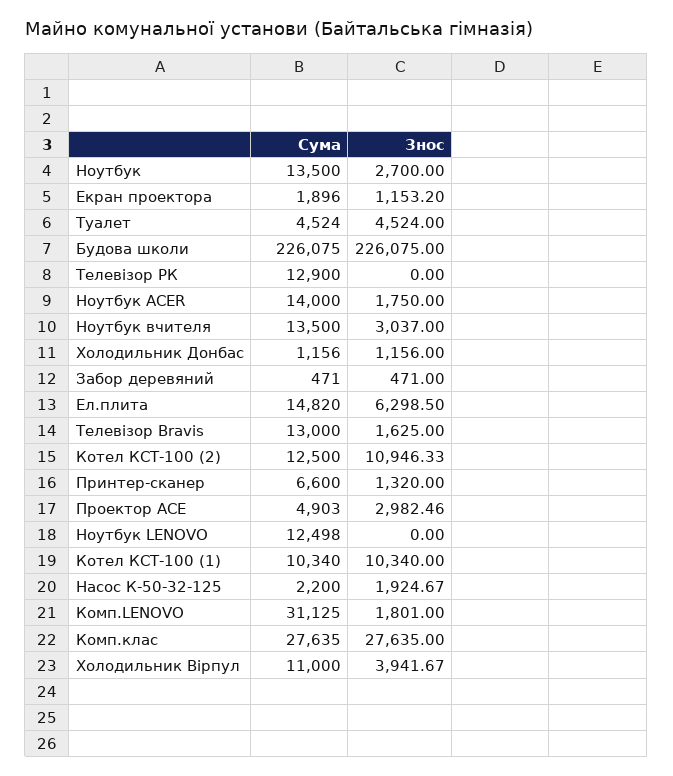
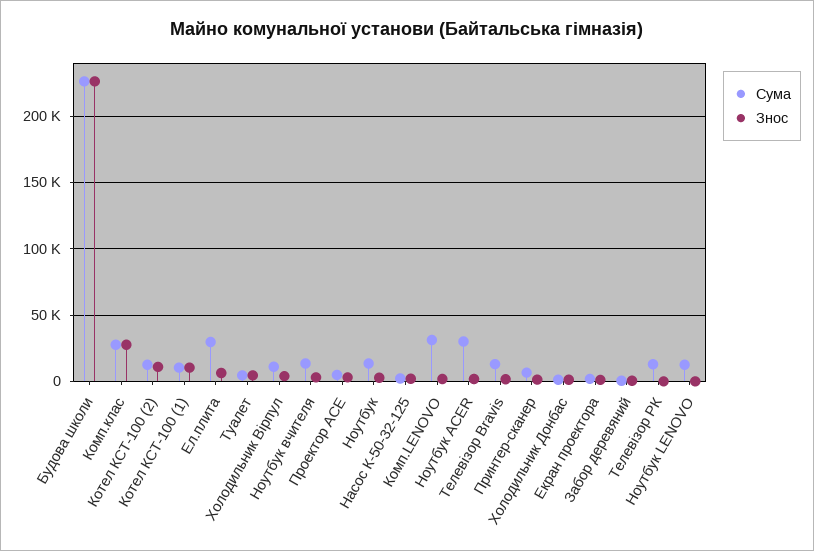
Сума, Ноутбук ACER: 14000 -> 30000
Сума, Ел.плита: 14820 -> 30000

